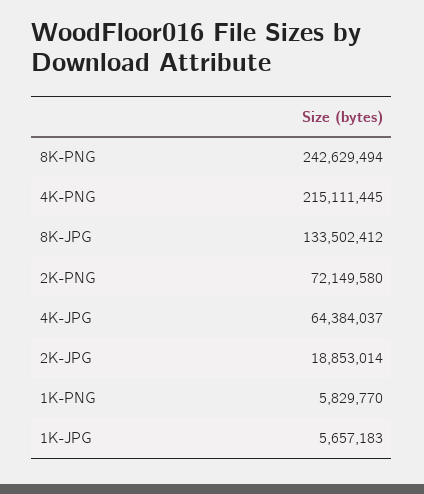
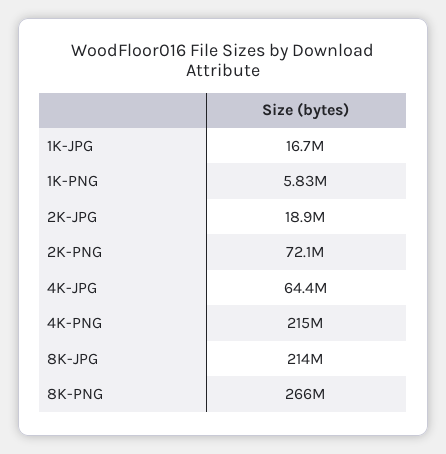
8K-PNG: 242629494 -> 266000000
8K-JPG: 133502412 -> 214000000
1K-JPG: 5657183 -> 16700000

